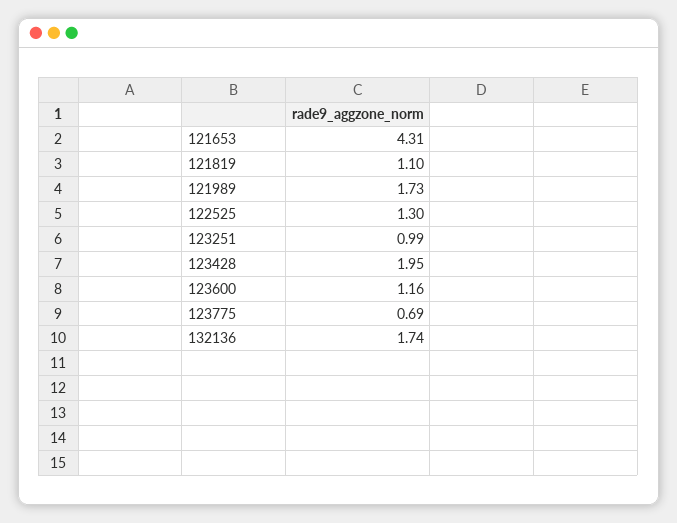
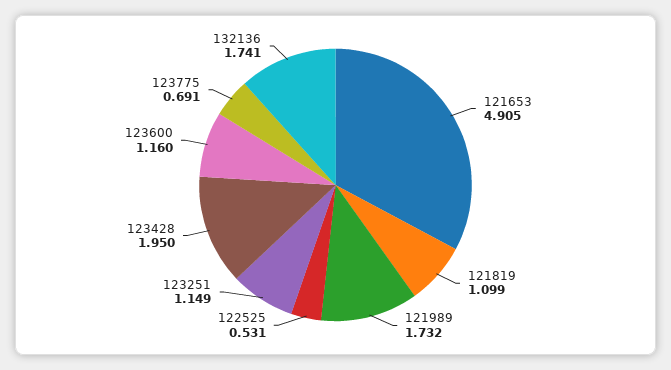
121653: 4.31 -> 4.905
122525: 1.3 -> 0.531
123251: 0.99 -> 1.149

